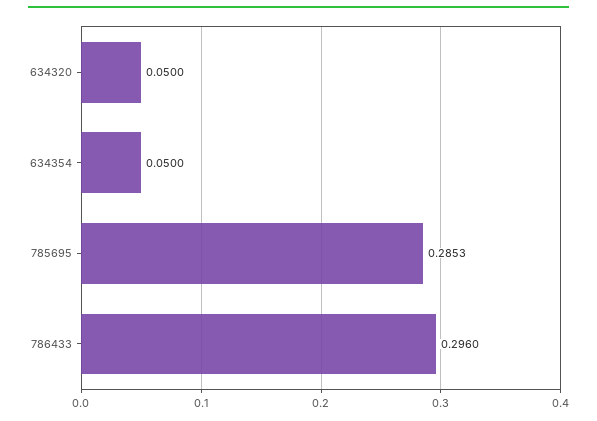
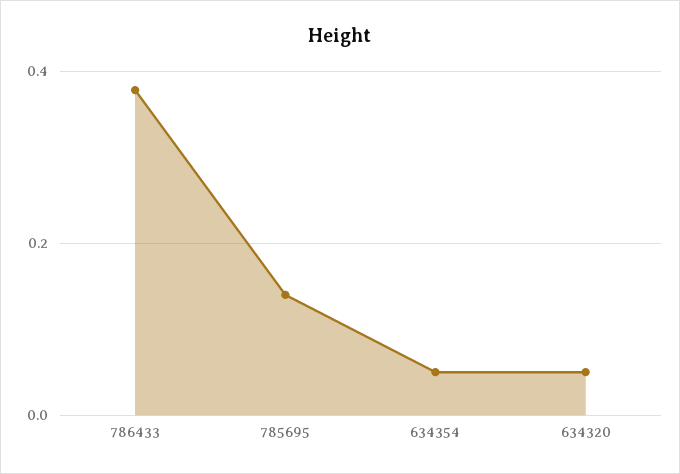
785695: 0.2853 -> 0.14
786433: 0.296 -> 0.38

